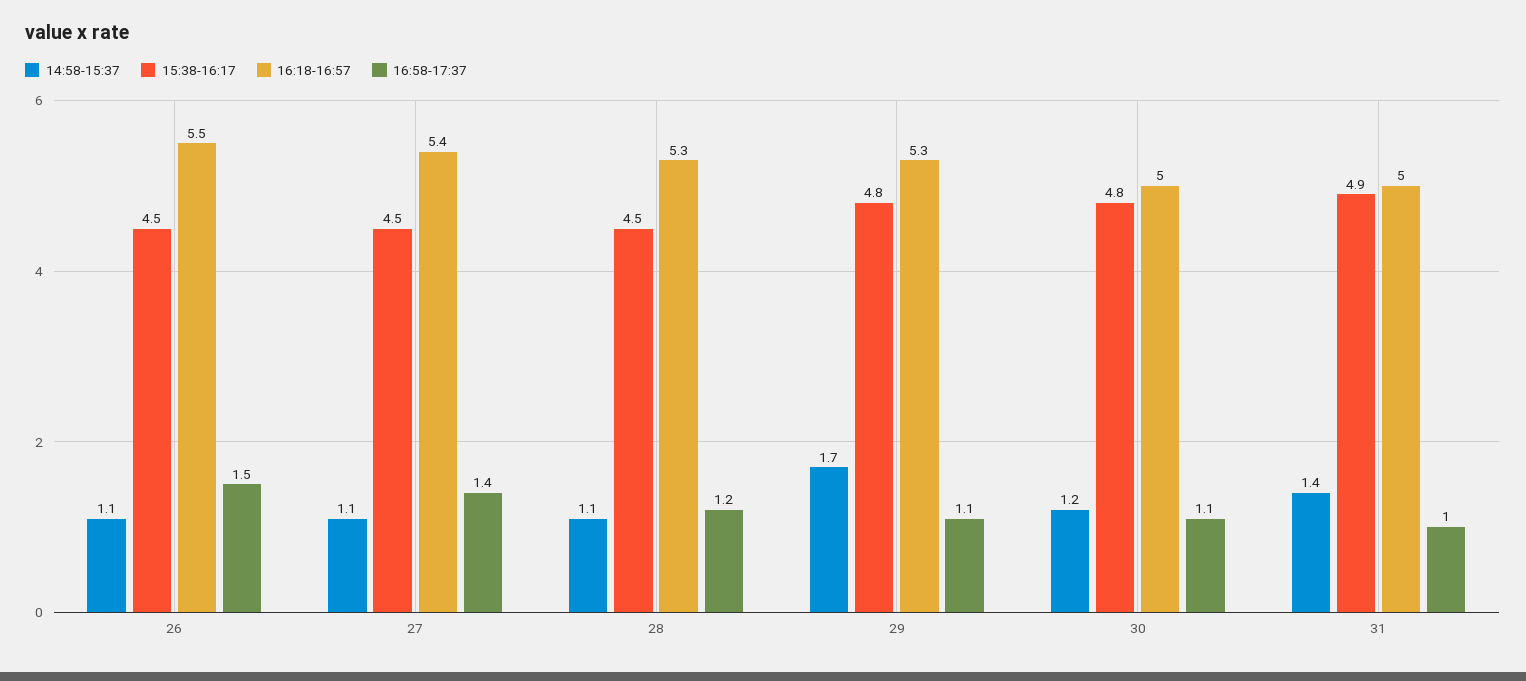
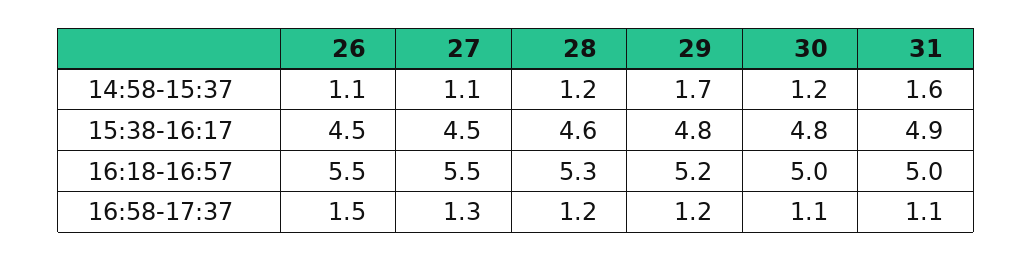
16:18-16:57, 27: 5.4 -> 5.5
16:58-17:37, 27: 1.4 -> 1.3
14:58-15:37, 28: 1.1 -> 1.2
15:38-16:17, 28: 4.5 -> 4.6
16:18-16:57, 29: 5.3 -> 5.2
16:58-17:37, 29: 1.1 -> 1.2
14:58-15:37, 31: 1.4 -> 1.6
16:58-17:37, 31: 1 -> 1.1

